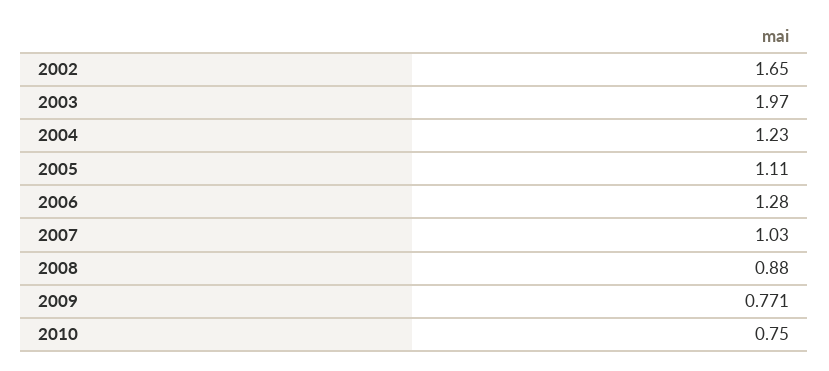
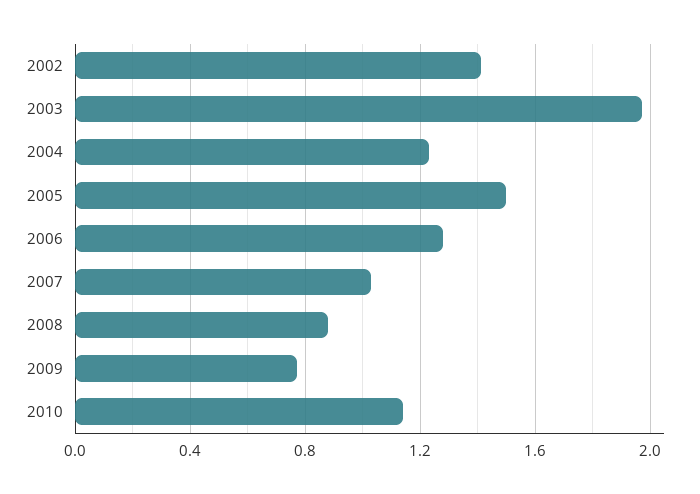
2002: 1.65 -> 1.4
2005: 1.11 -> 1.5
2010: 0.75 -> 1.15

